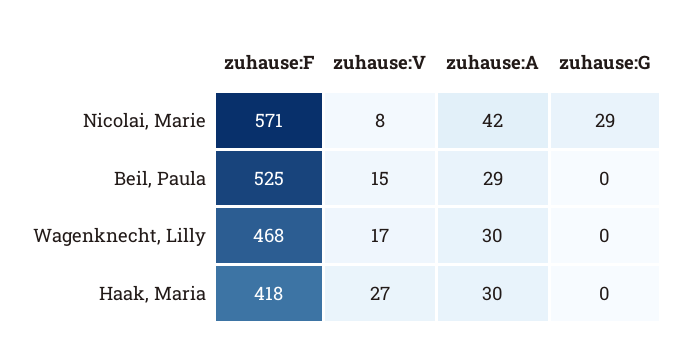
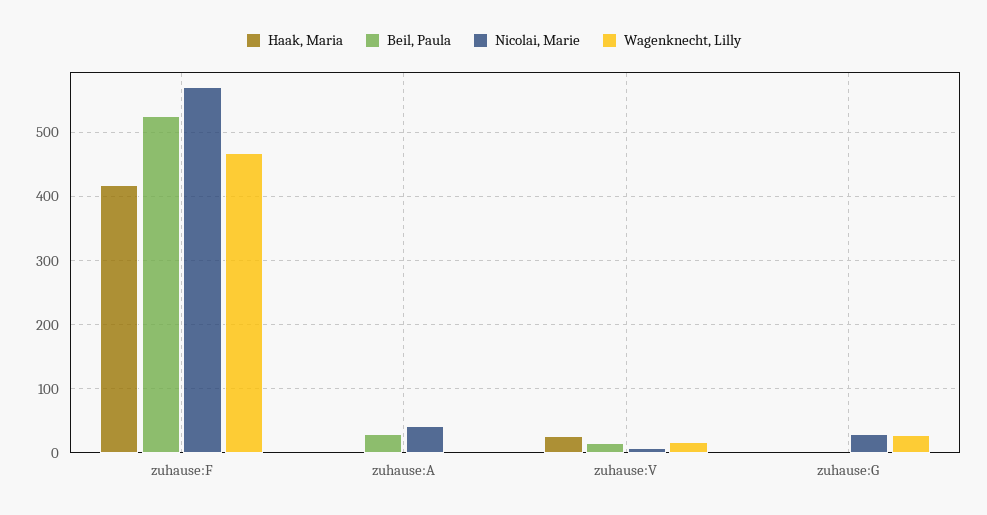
Wagenknecht, Lilly, zuhause:A: 30 -> 0
Wagenknecht, Lilly, zuhause:G: 0 -> 30
Haak, Maria, zuhause:A: 30 -> 0

